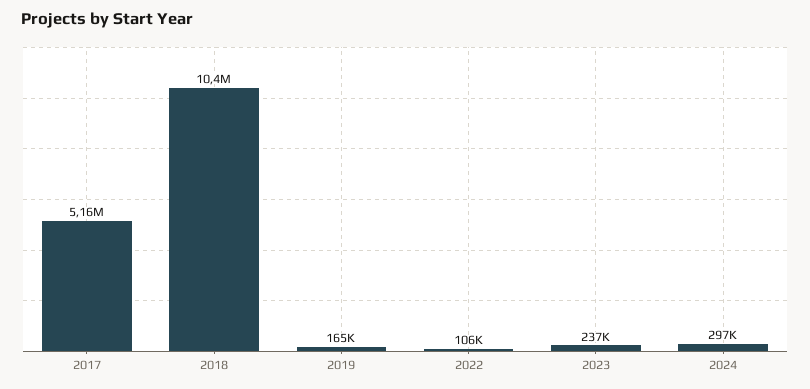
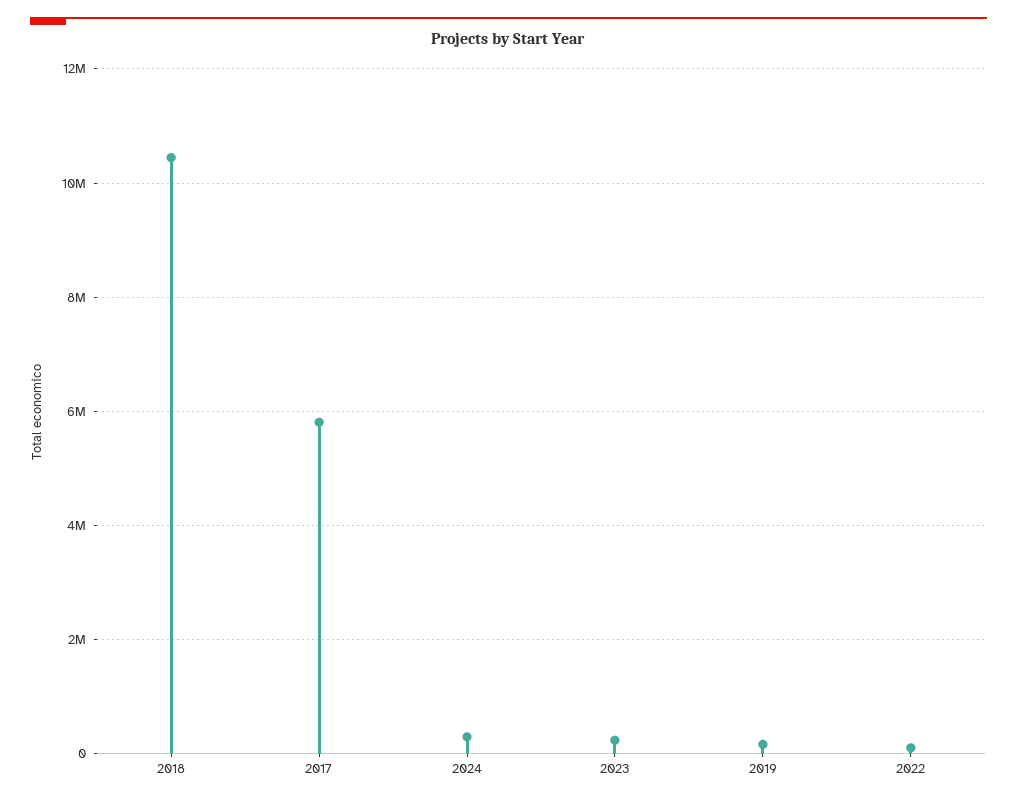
2017: 5160000 -> 5800000

